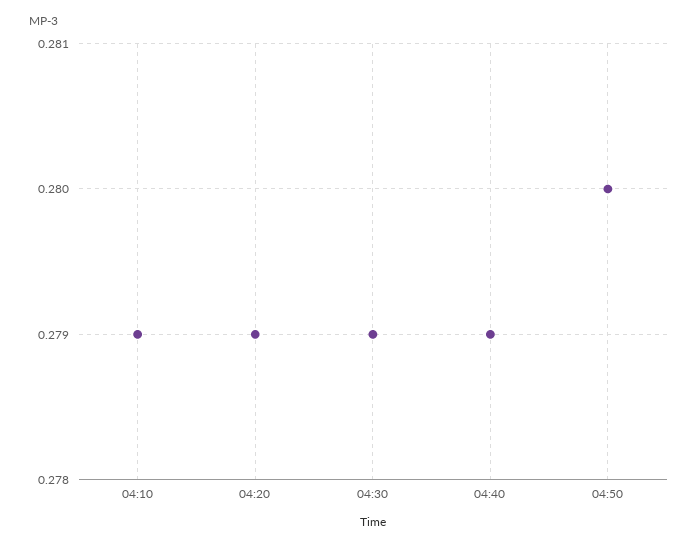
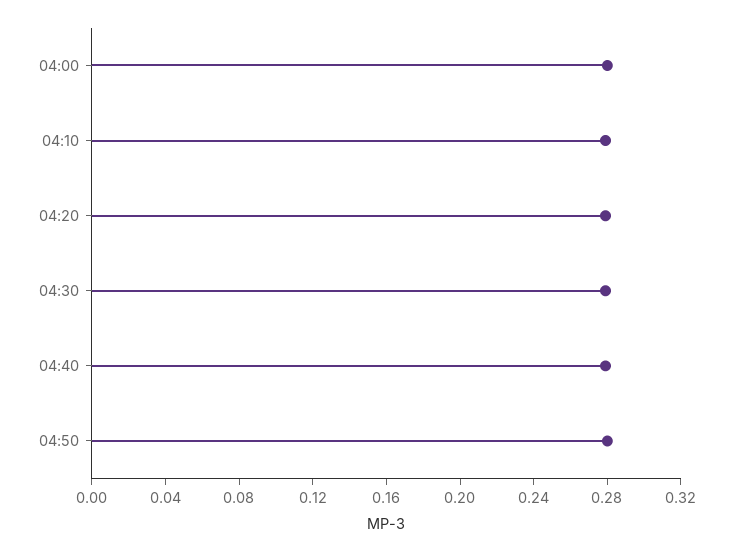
04:00: none -> 0.28

